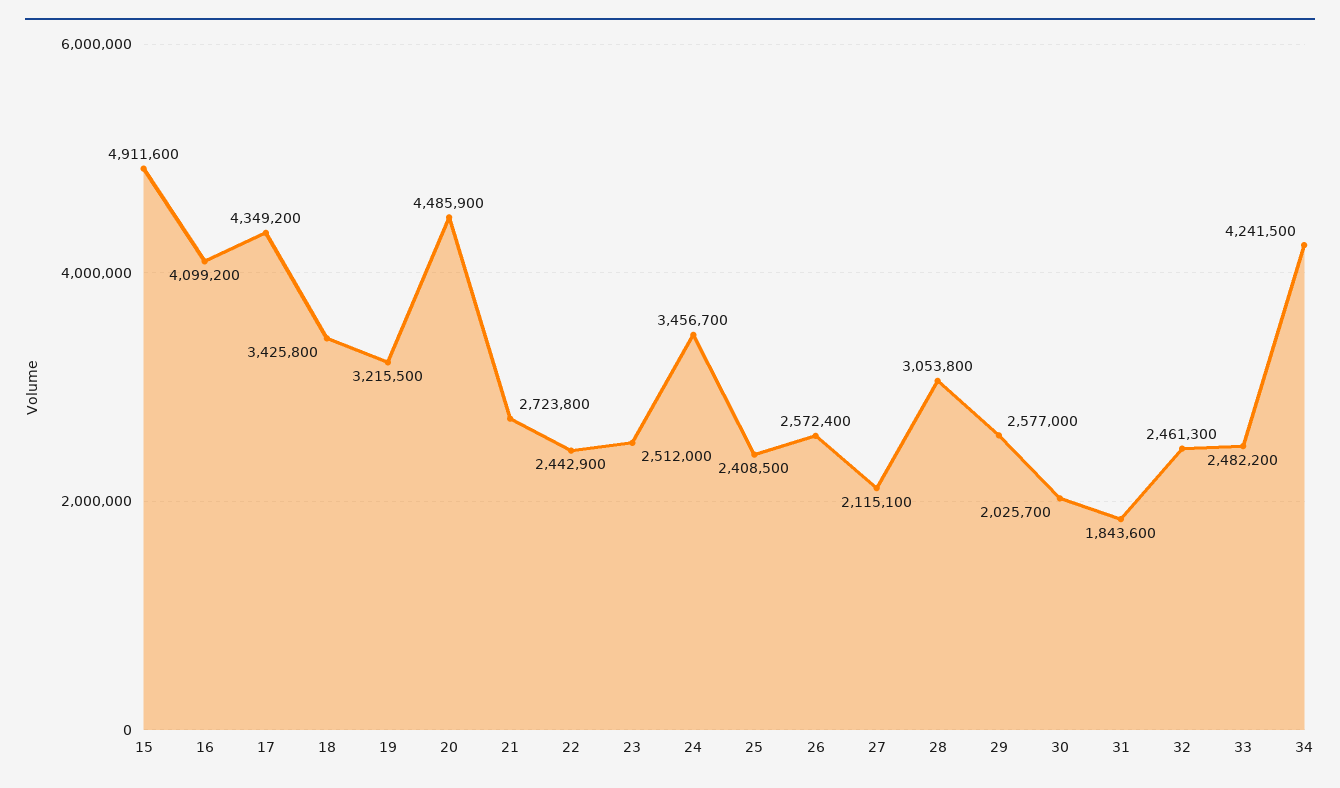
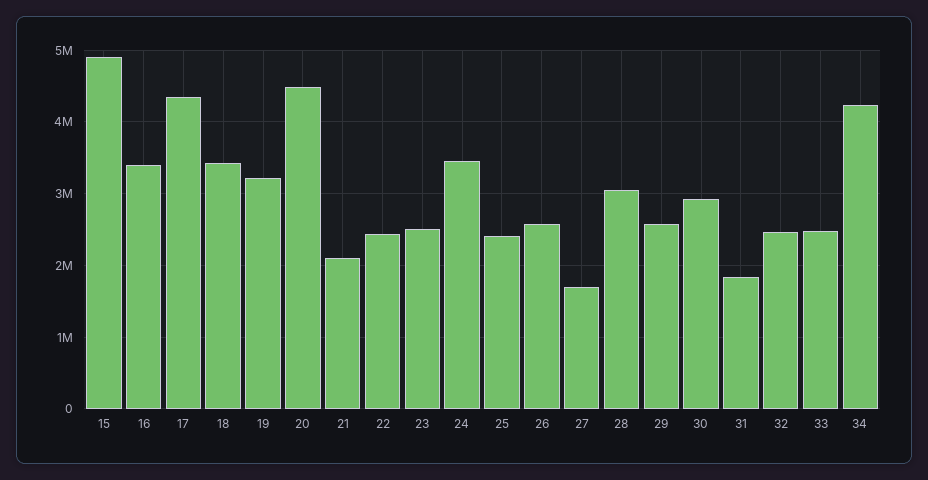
16: 4099200 -> 3400000
21: 2723800 -> 2100000
27: 2115100 -> 1700000
30: 2025700 -> 2900000

